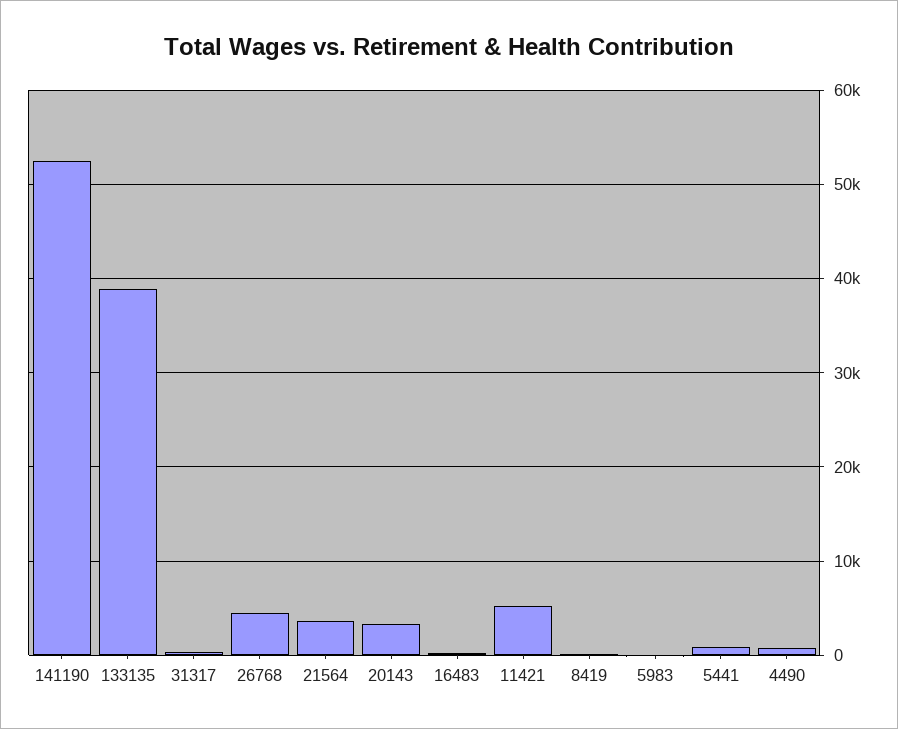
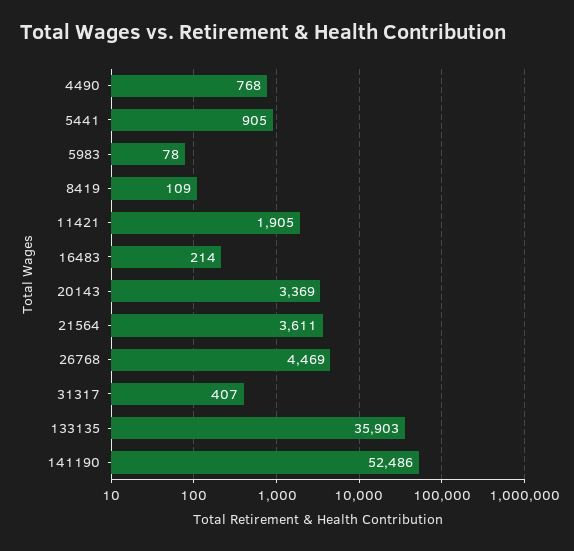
133135: 39000 -> 35903
11421: 5000 -> 1905

